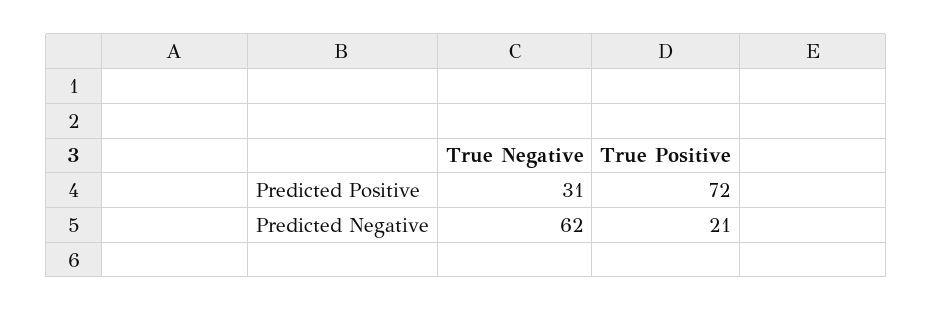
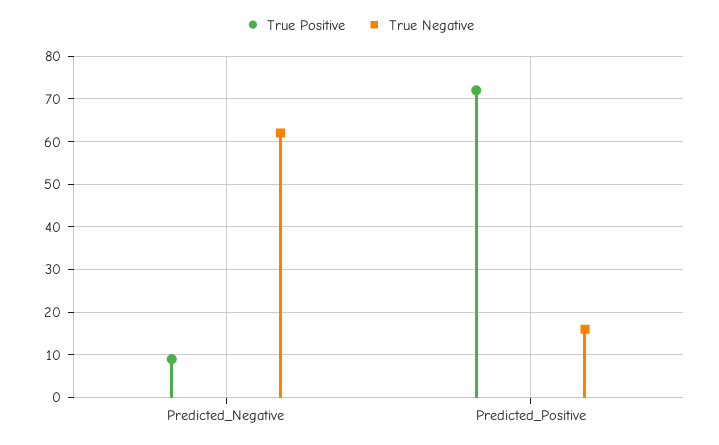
True Negative, Predicted Positive: 31 -> 15
True Positive, Predicted Negative: 21 -> 10

